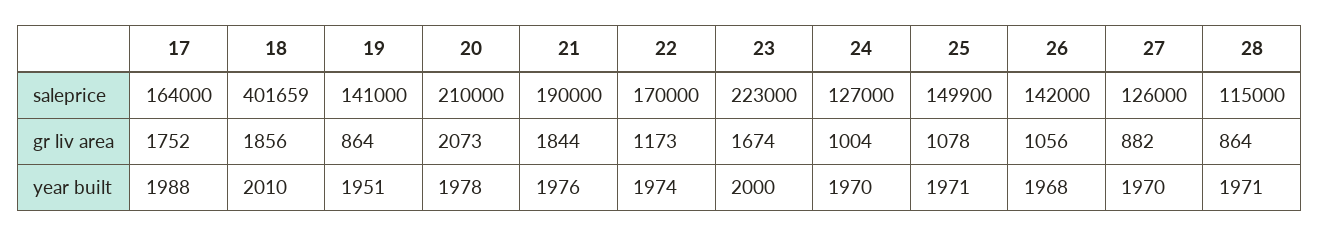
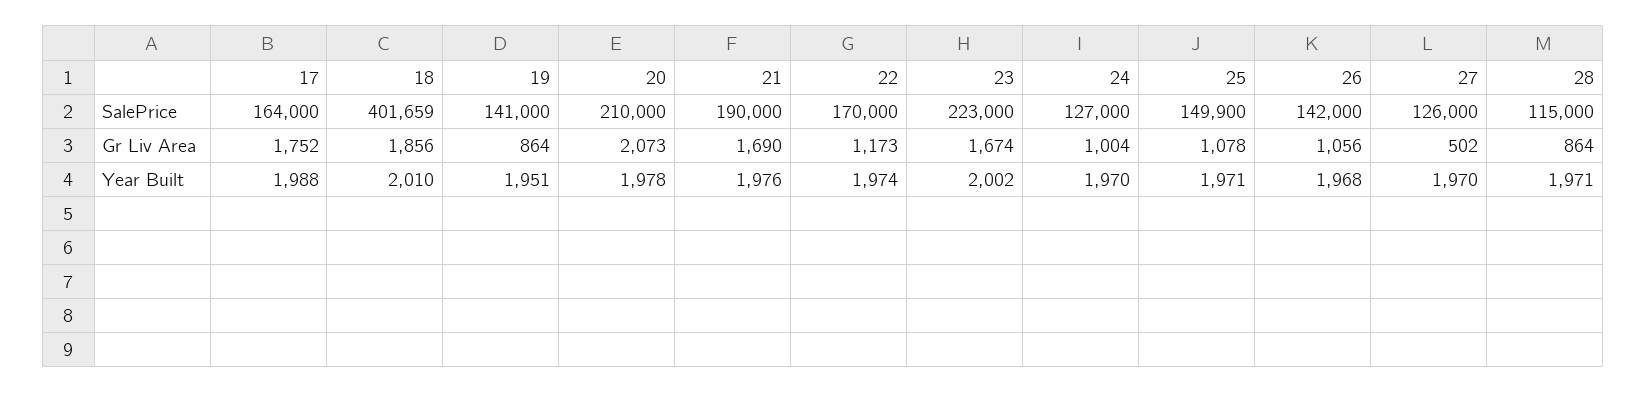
21, gr liv area: 1844 -> 1690
27, gr liv area: 882 -> 502
23, year built: 2000 -> 2002

